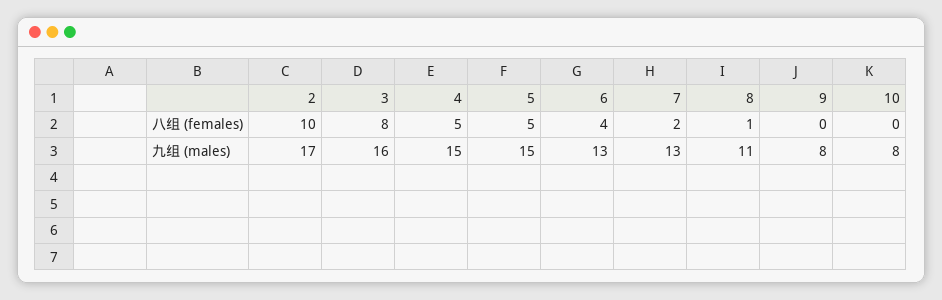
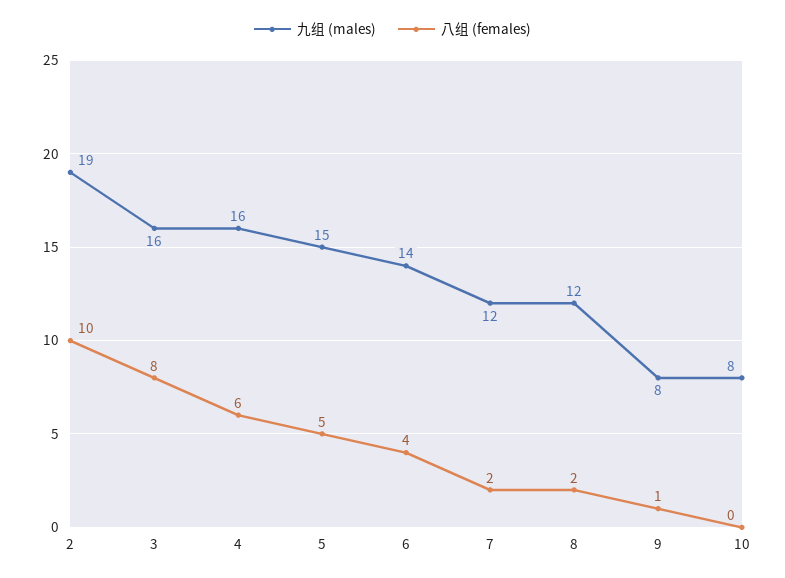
八组 (females), 4: 5 -> 6
八组 (females), 8: 1 -> 2
八组 (females), 9: 0 -> 1
九组 (males), 2: 17 -> 19
九组 (males), 4: 15 -> 16
九组 (males), 6: 13 -> 14
九组 (males), 7: 13 -> 12
九组 (males), 8: 11 -> 12

